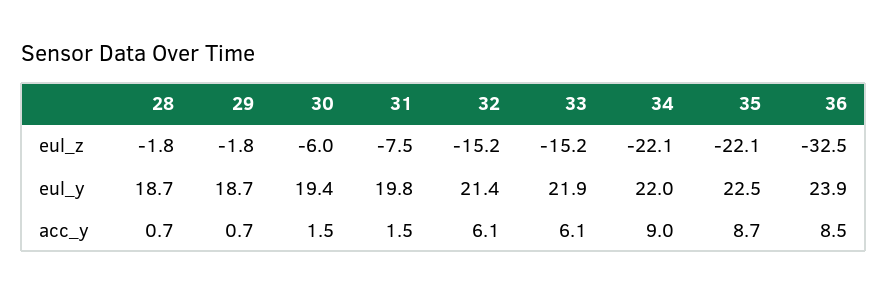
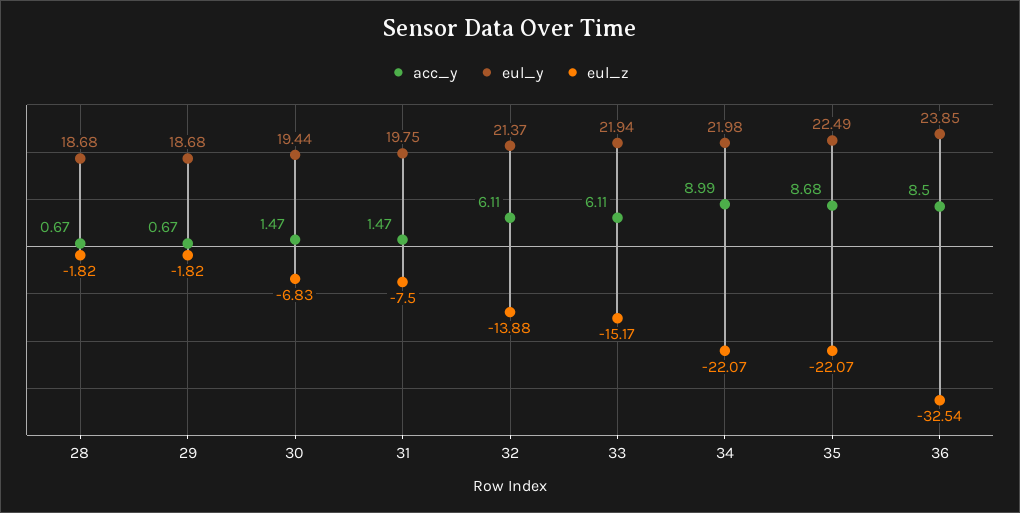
eul_z, 30: -6 -> -6.83
eul_z, 32: -15.2 -> -13.88

